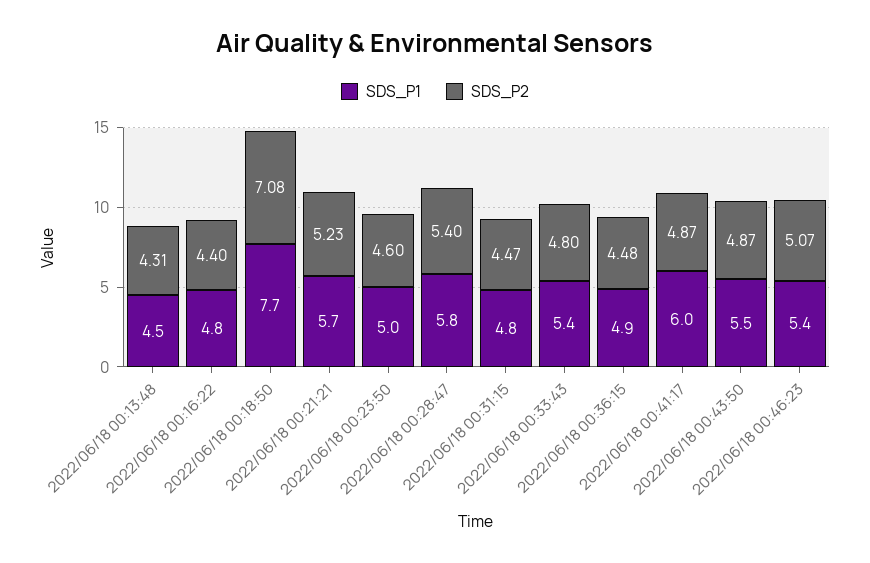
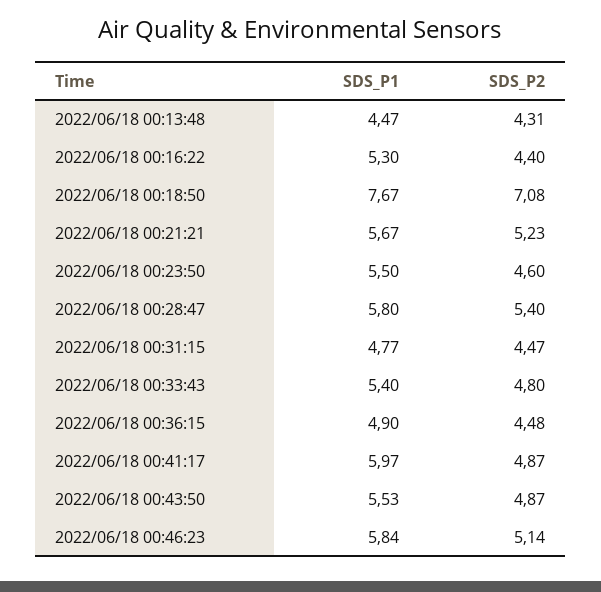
SDS_P1, 2022/06/18 00:16:22: 4.8 -> 5.3
SDS_P1, 2022/06/18 00:23:50: 5 -> 5.5
SDS_P1, 2022/06/18 00:46:23: 5.4 -> 5.84
SDS_P2, 2022/06/18 00:46:23: 5.07 -> 5.14

